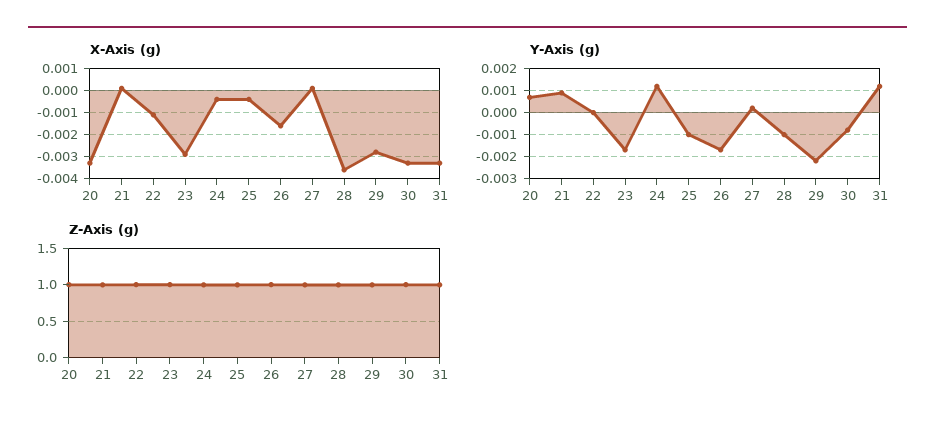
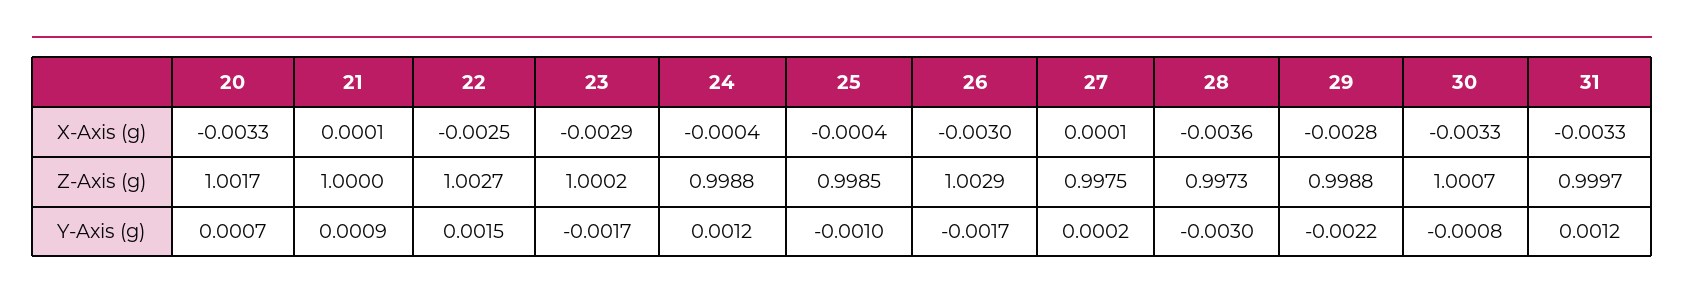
X-Axis (g), 22: -0.001 -> -0.0025
X-Axis (g), 26: -0.0015 -> -0.003
Y-Axis (g), 22: 0 -> 0.0015
Y-Axis (g), 28: -0.001 -> -0.003

